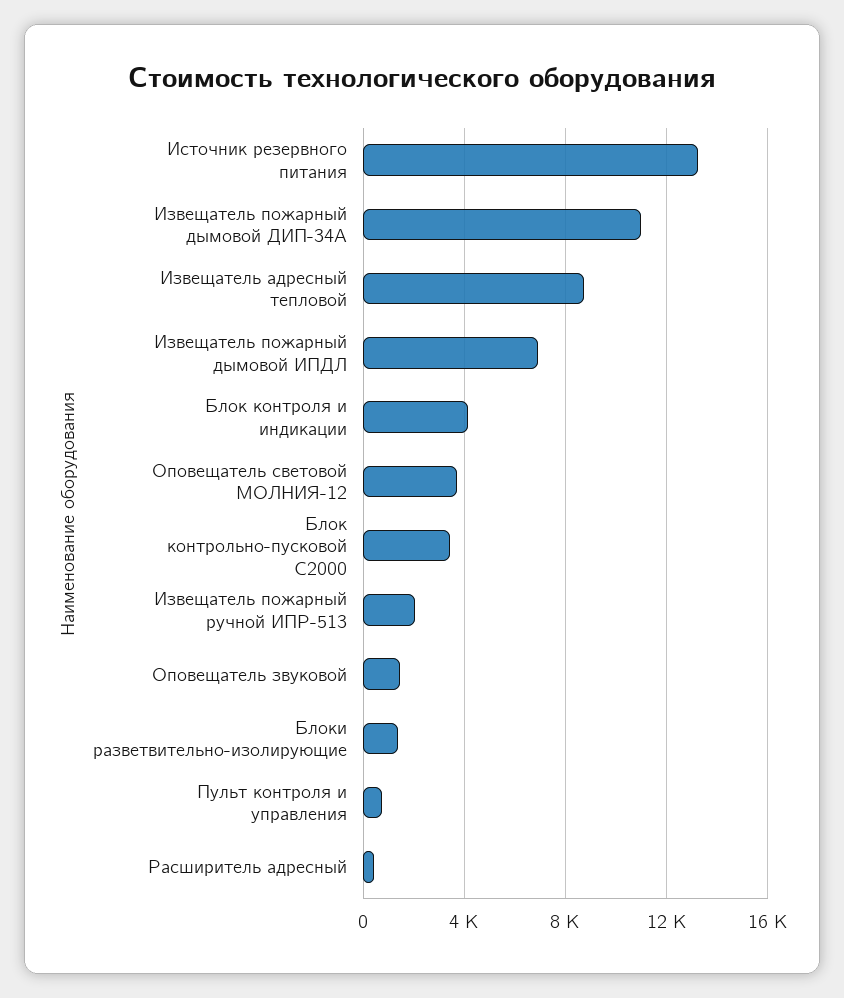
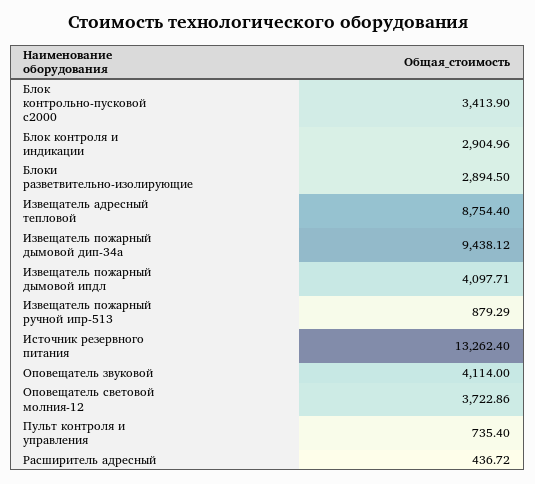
Извещатель пожарный дымовой ДИП-34А: 11000 -> 9438.12
Извещатель пожарный дымовой ИПДЛ: 7000 -> 4097.71
Блок контроля и индикации: 4000 -> 2904.96
Извещатель пожарный ручной ИПР-513: 2000 -> 879.29
Оповещатель звуковой: 1500 -> 4114
Блоки разветвительно-изолирующие: 1500 -> 2894.5

